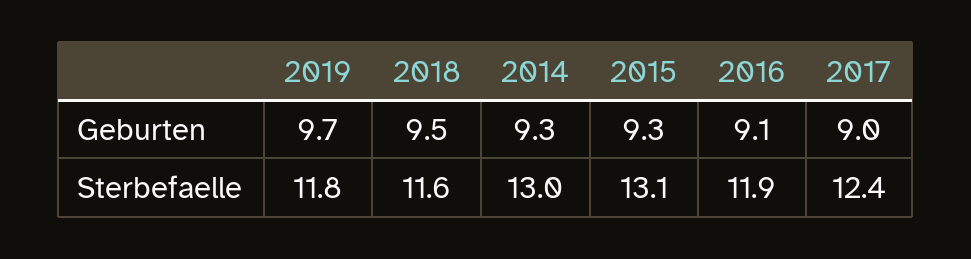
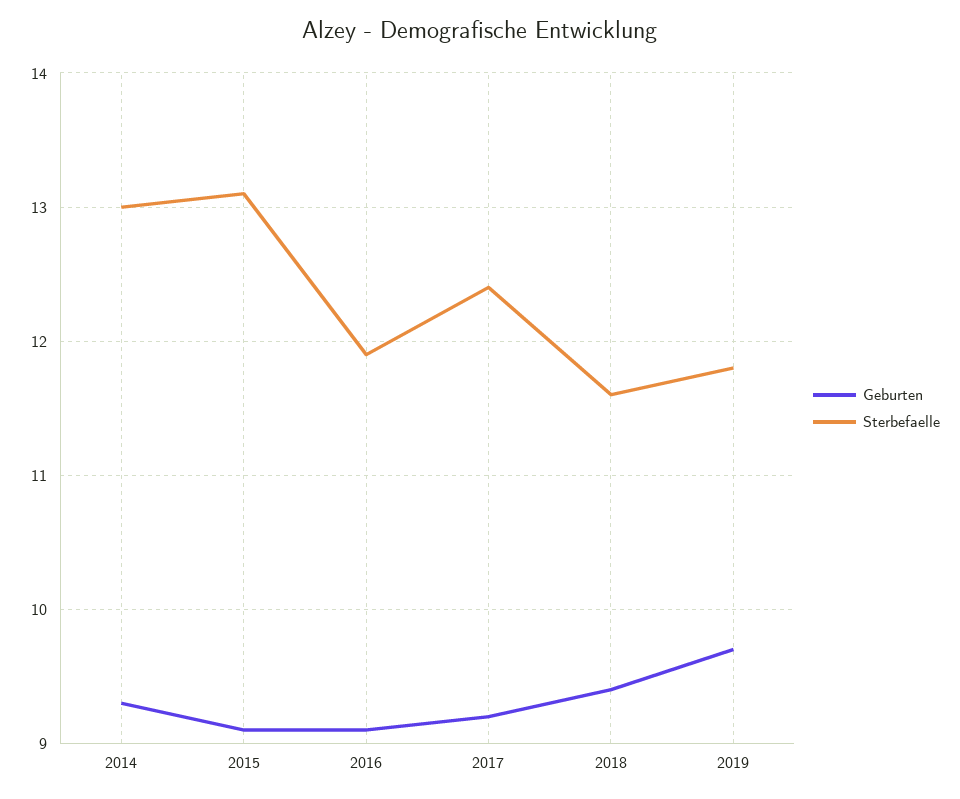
Geburten, 2018: 9.5 -> 9.4
Geburten, 2015: 9.3 -> 9.1
Geburten, 2017: 9 -> 9.2

